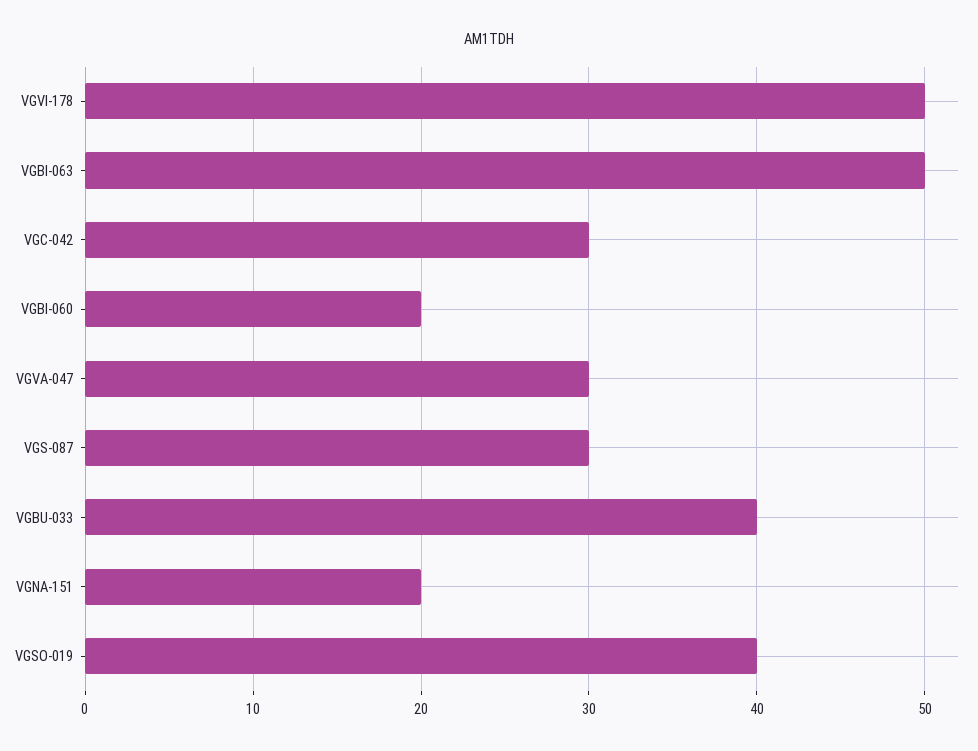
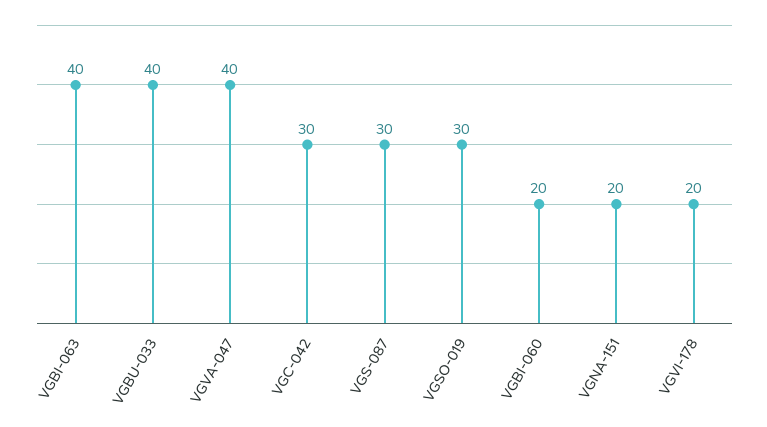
VGVI-178: 50 -> 20
VGBI-063: 50 -> 40
VGVA-047: 30 -> 40
VGSO-019: 40 -> 30

